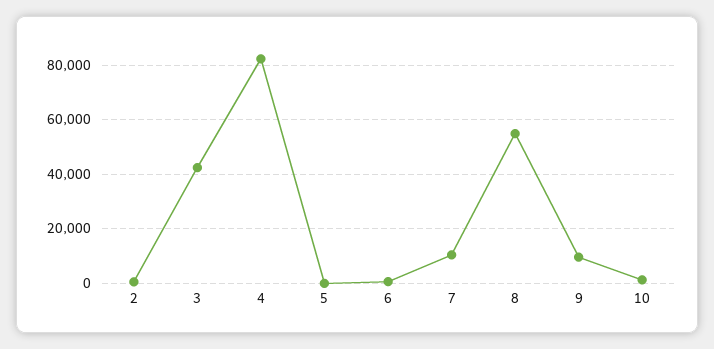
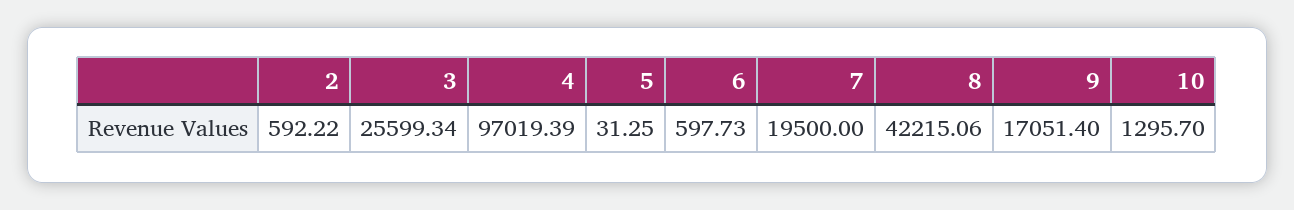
3: 42500 -> 25599.34
4: 82500 -> 97019.39
7: 10000 -> 19500
8: 55000 -> 42215.06
9: 10000 -> 17051.4

